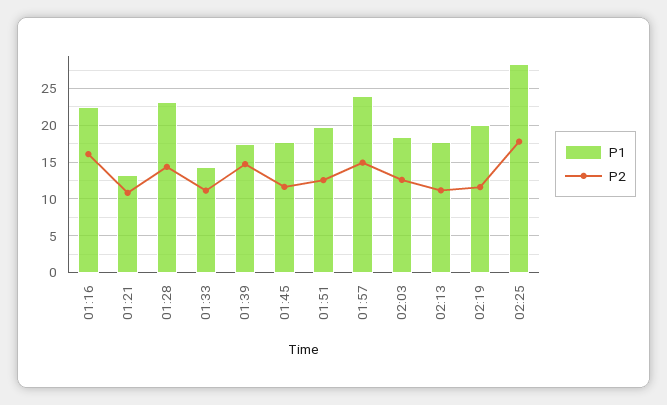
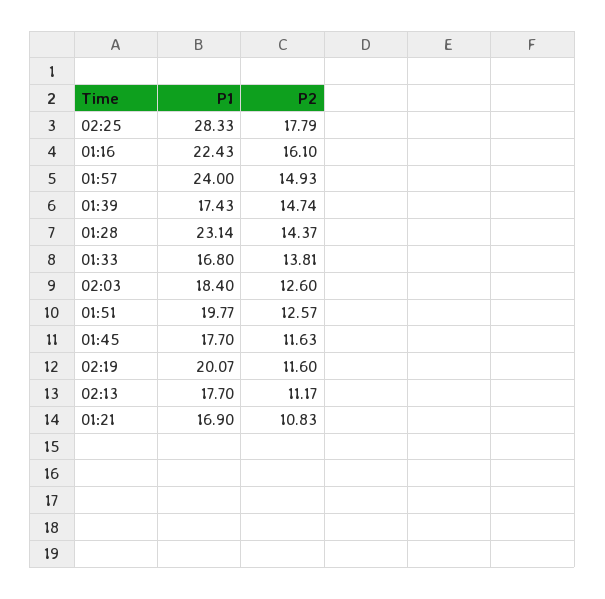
P1, 01:21: 13 -> 16.9
P1, 01:33: 14 -> 16.8
P2, 01:33: 11 -> 13.81

